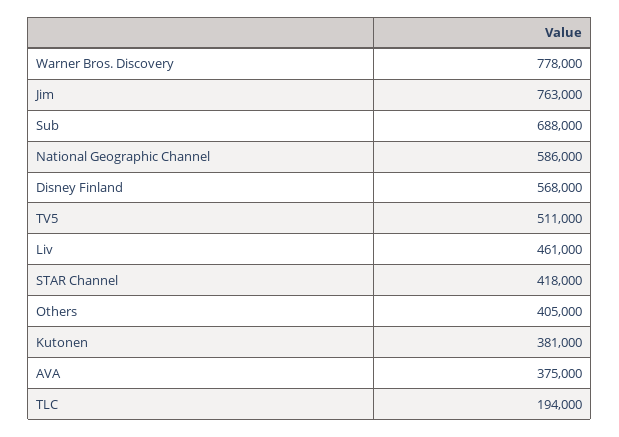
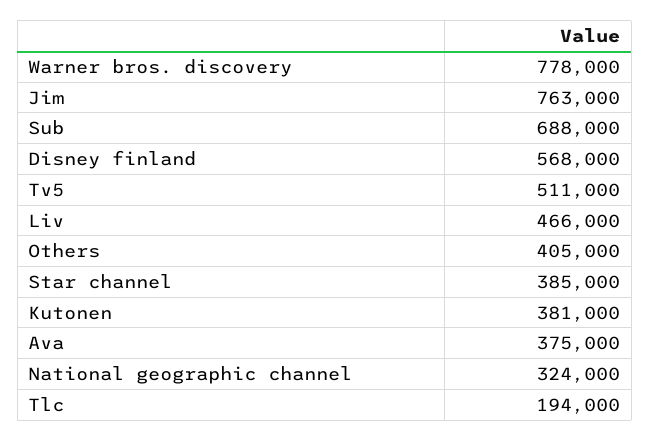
National Geographic Channel: 586000 -> 324000
Liv: 461000 -> 466000
STAR Channel: 418000 -> 385000

